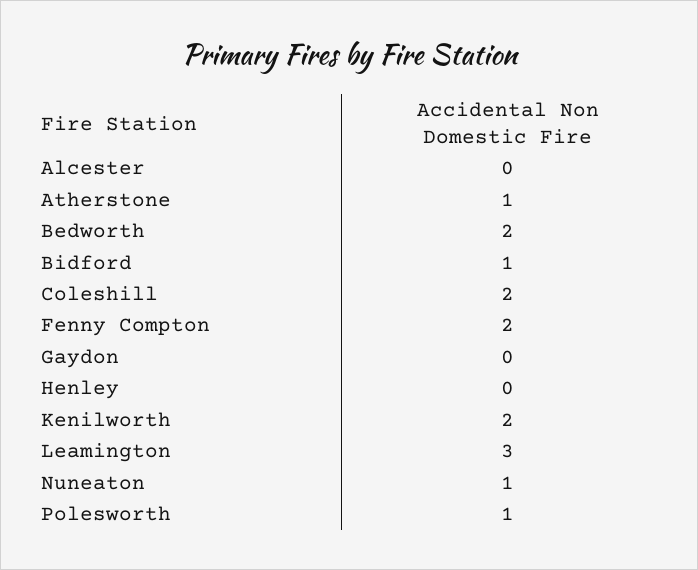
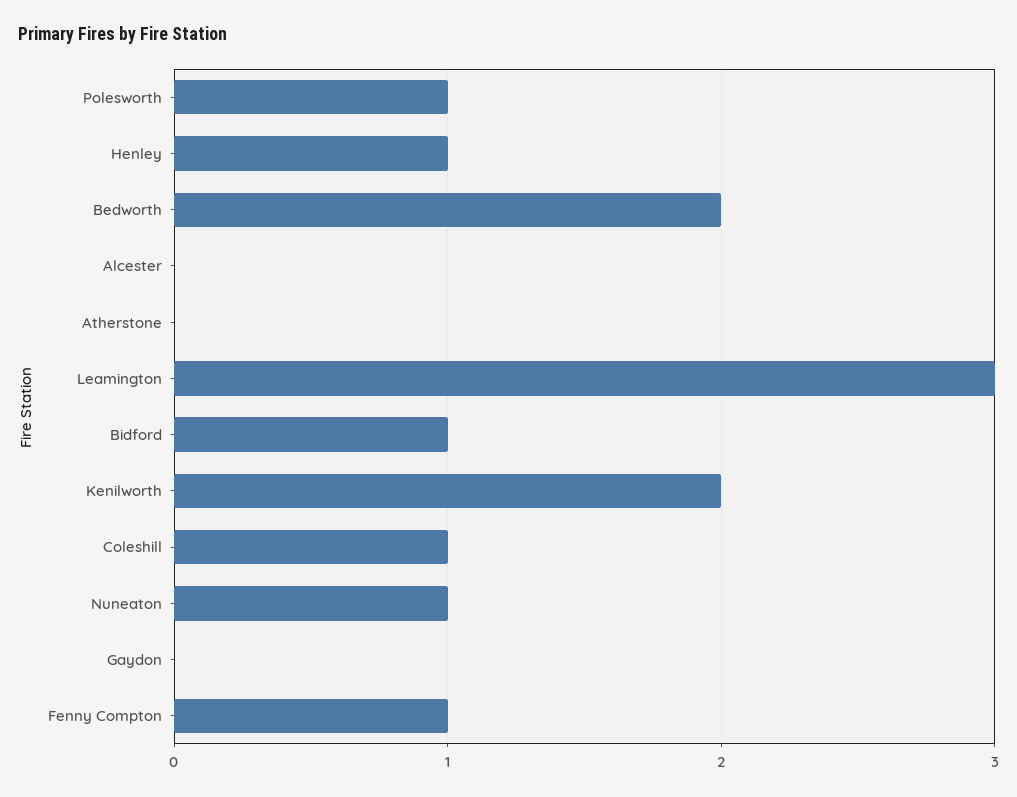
Atherstone: 1 -> 0
Coleshill: 2 -> 1
Fenny Compton: 2 -> 1
Henley: 0 -> 1

